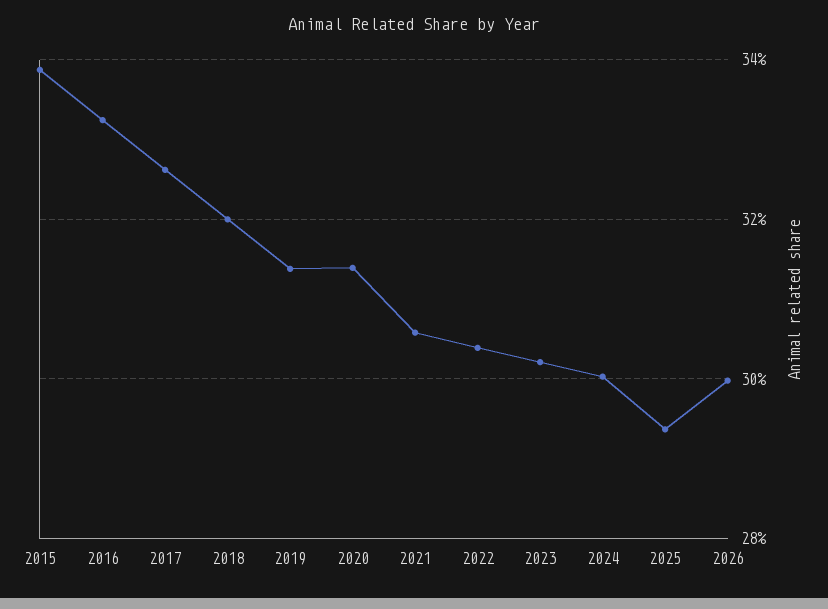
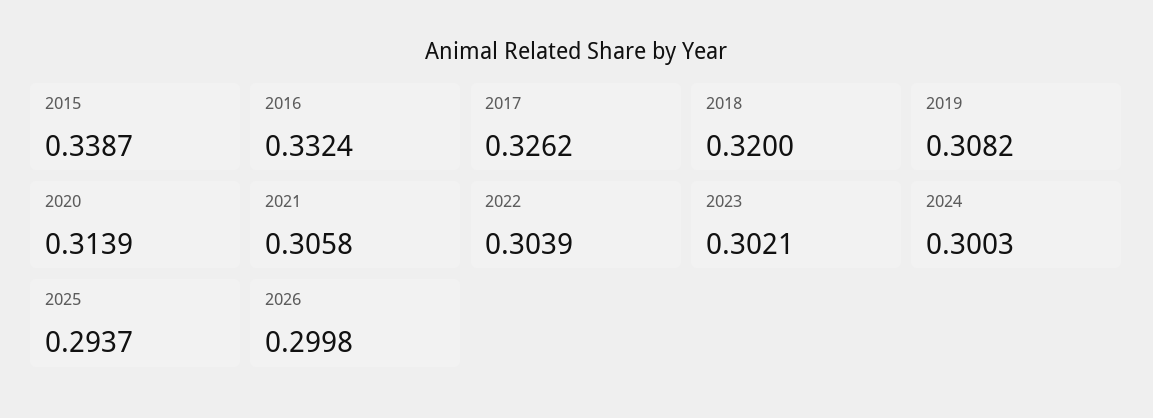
2019: 0.314 -> 0.3082

